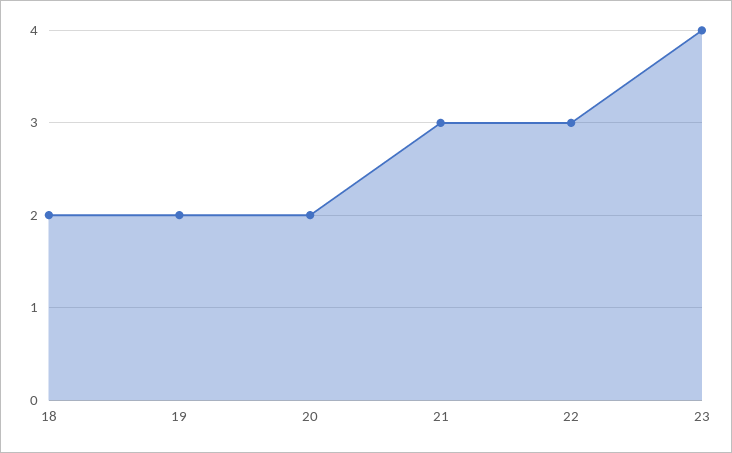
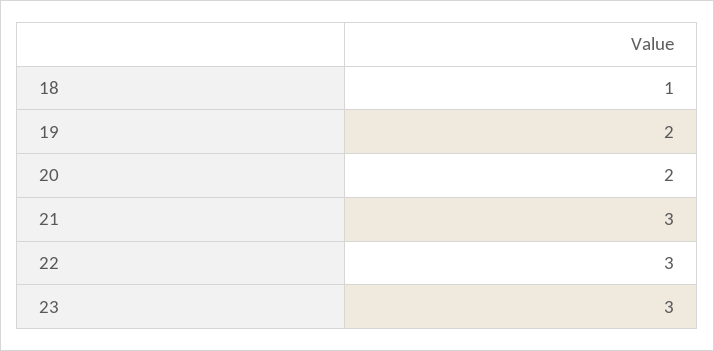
18: 2 -> 1
23: 4 -> 3

